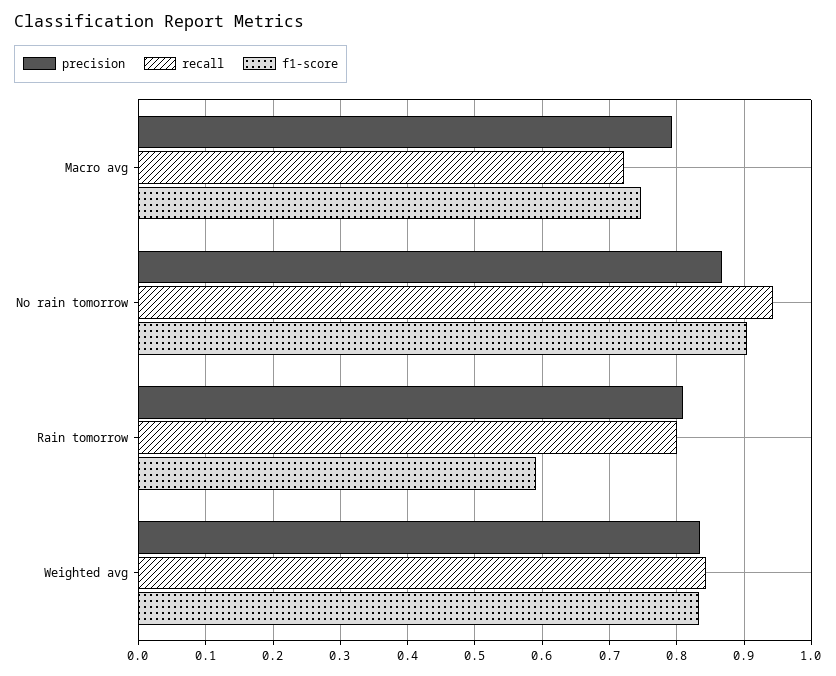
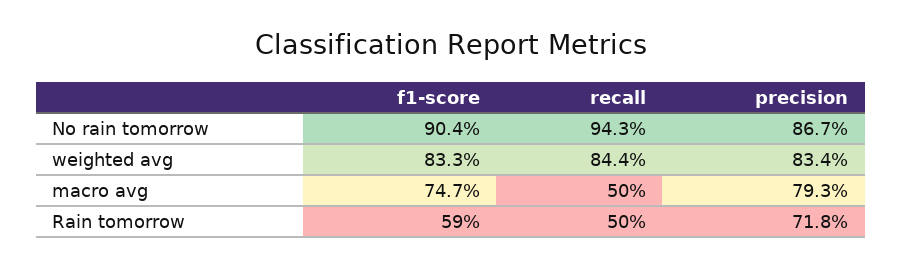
recall, Macro avg: 0.72 -> 0.5
precision, Rain tomorrow: 0.81 -> 0.718
recall, Rain tomorrow: 0.8 -> 0.5

